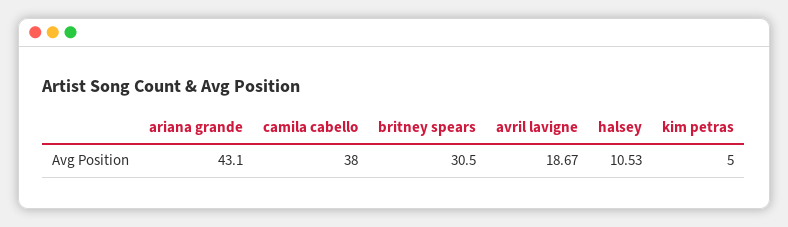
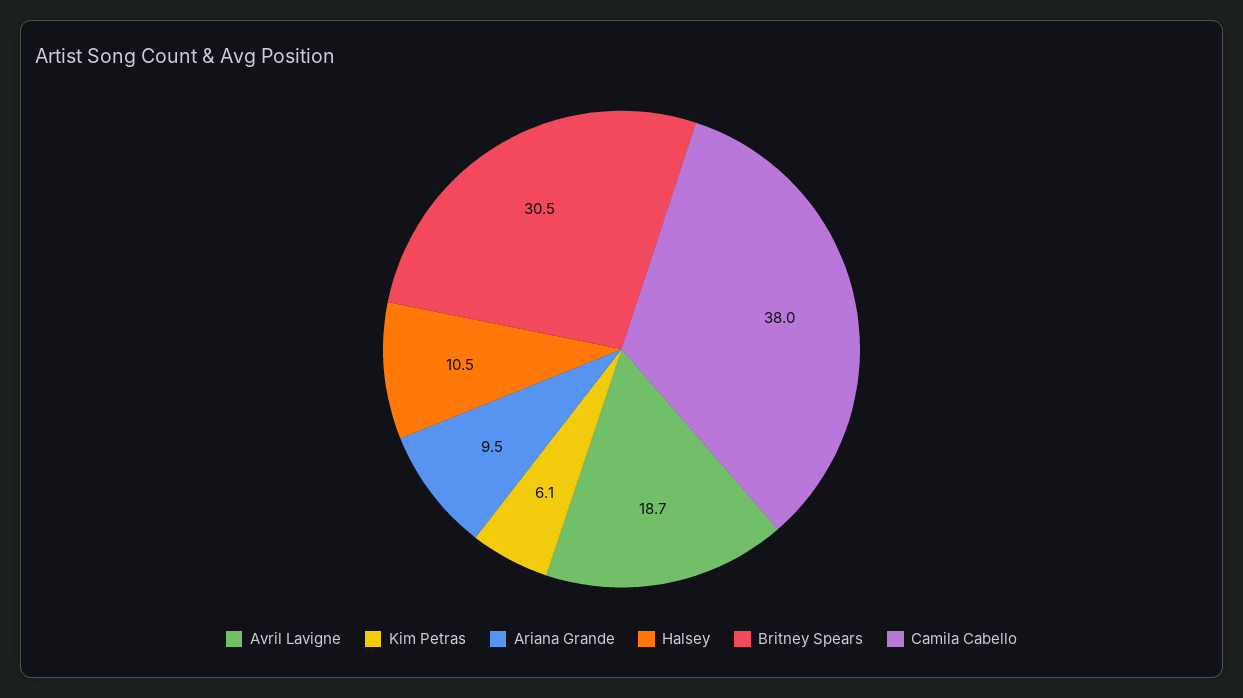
ariana grande: 43.1 -> 9.5
kim petras: 5 -> 6.1

